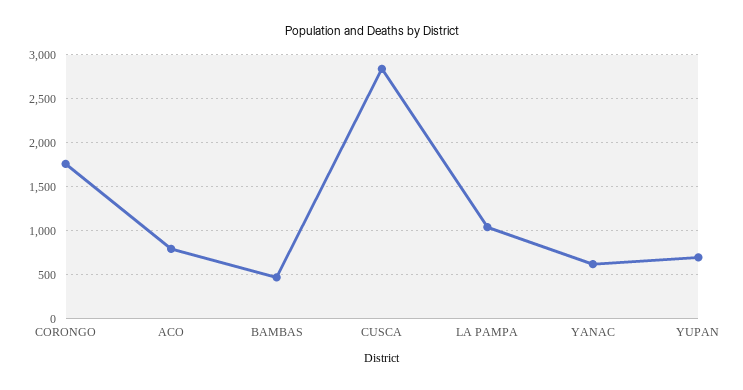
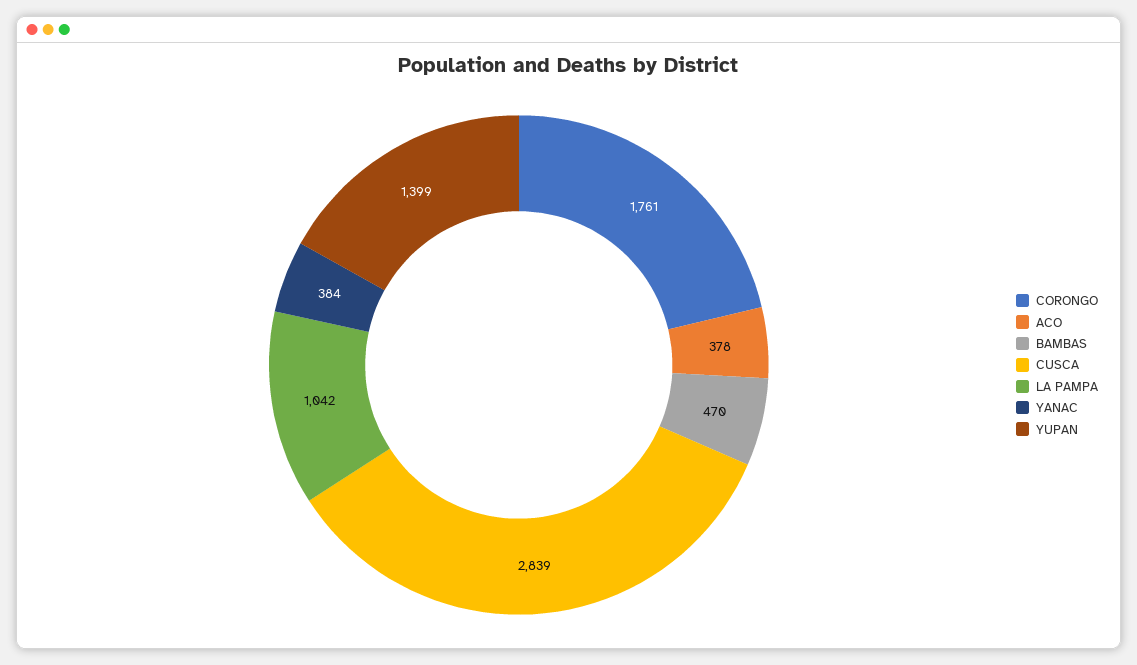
ACO: 800 -> 378
YANAC: 600 -> 384
YUPAN: 700 -> 1399

